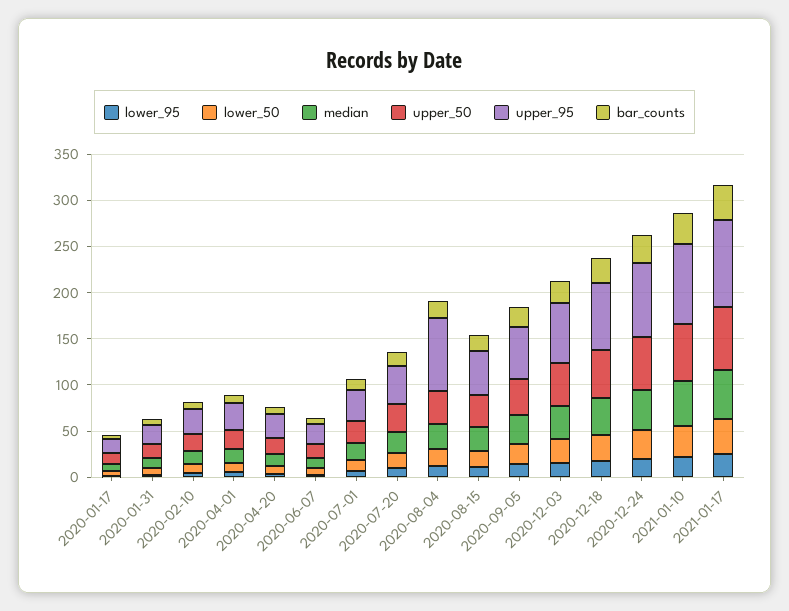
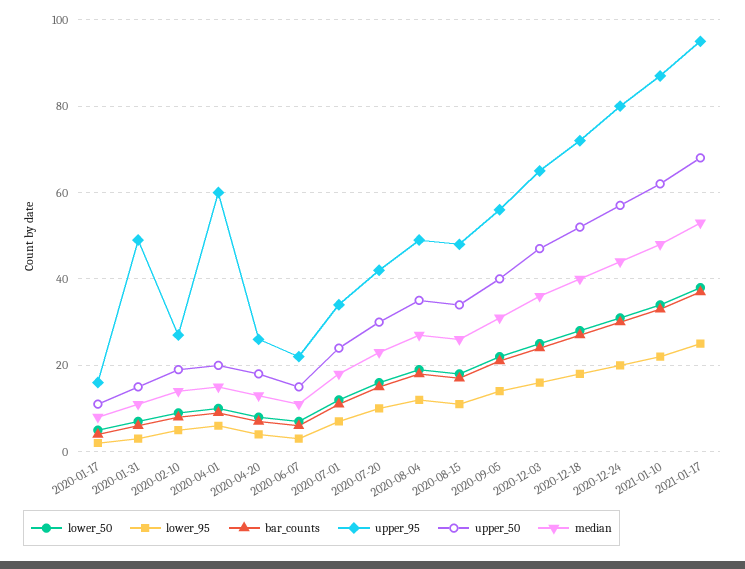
upper_95, 2020-01-31: 20 -> 50
upper_95, 2020-04-01: 30 -> 60
upper_95, 2020-08-04: 80 -> 50

